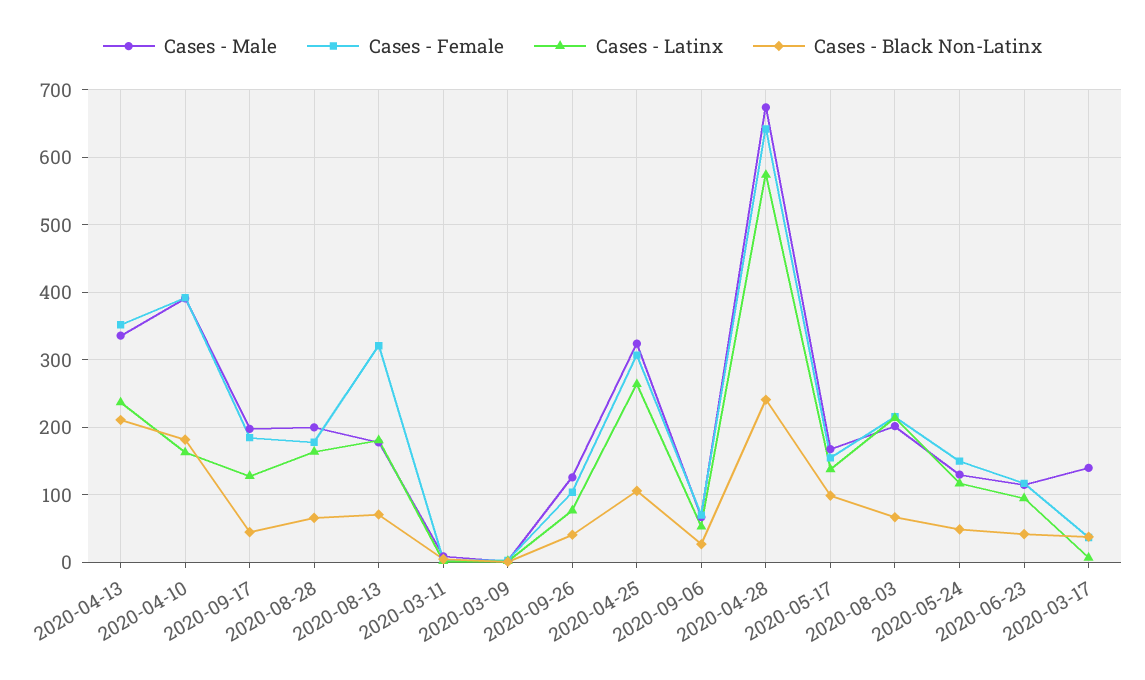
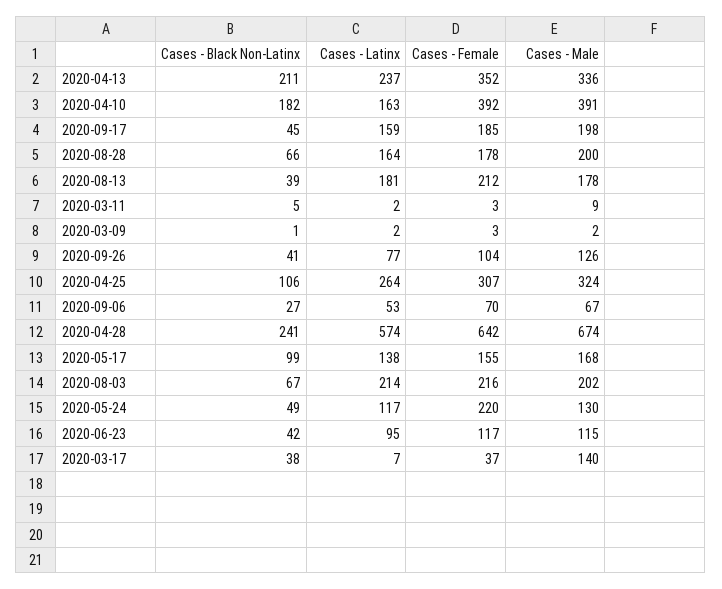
Cases - Latinx, 2020-09-17: 130 -> 159
Cases - Female, 2020-08-13: 320 -> 212
Cases - Black Non-Latinx, 2020-08-13: 70 -> 39
Cases - Female, 2020-05-24: 150 -> 220

